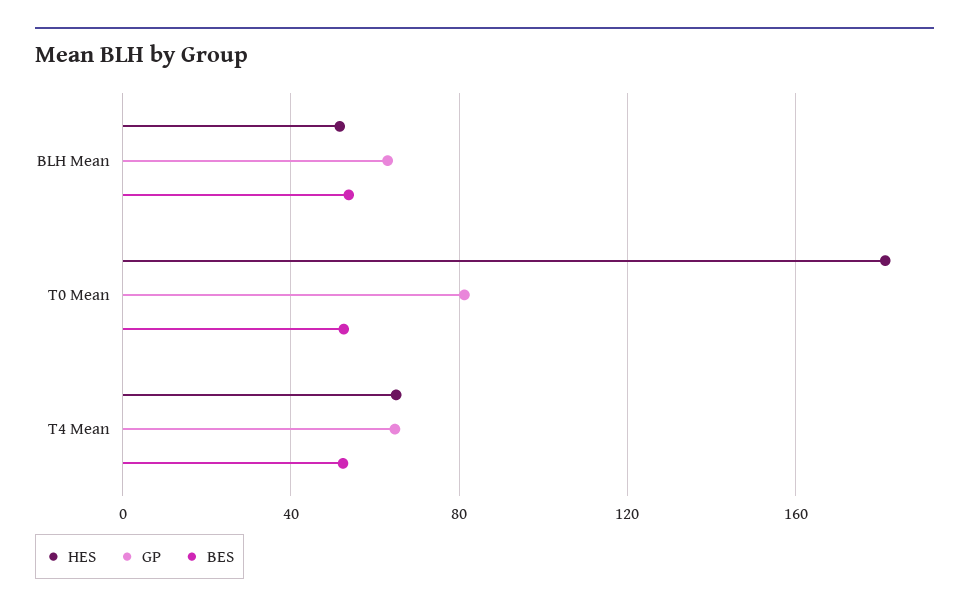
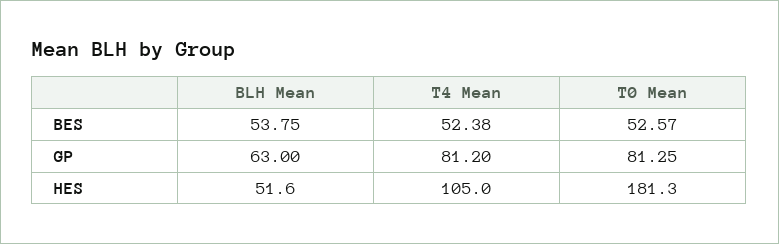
HES, T4 Mean: 65 -> 105
GP, T4 Mean: 65 -> 81.2

